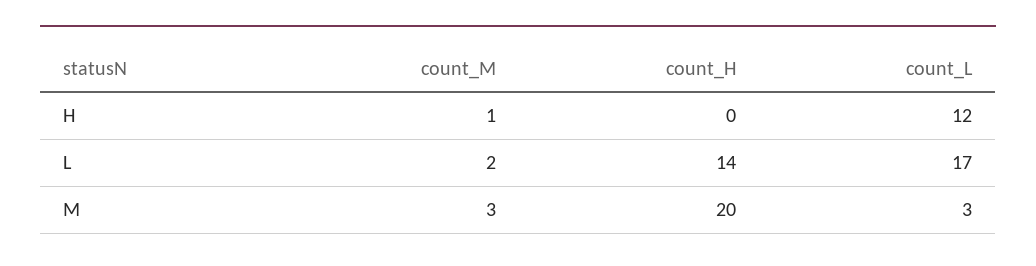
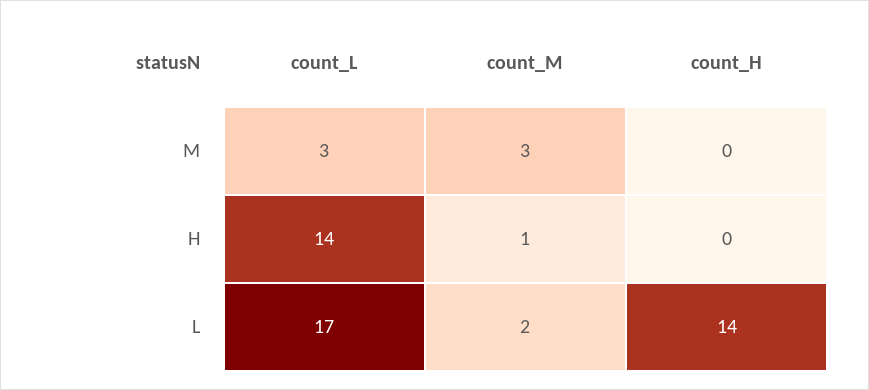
count_L, H: 12 -> 14
count_H, M: 20 -> 0

